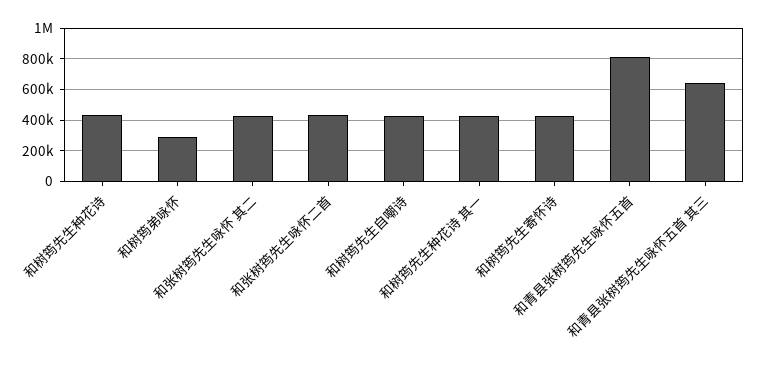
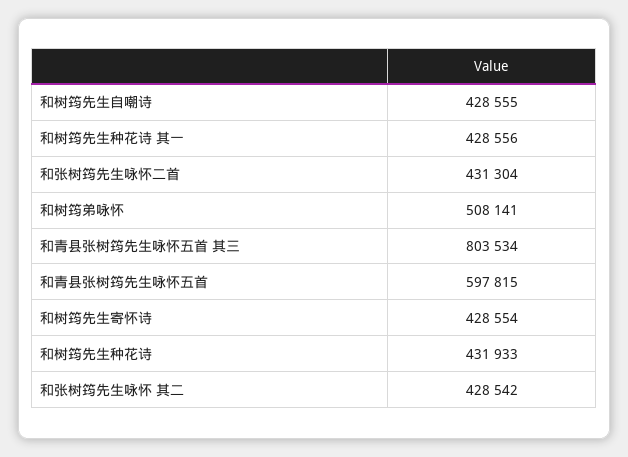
和树筠弟咏怀: 300000 -> 508141
和青县张树筠先生咏怀五首: 800000 -> 597815
和青县张树筠先生咏怀五首 其三: 650000 -> 803534

